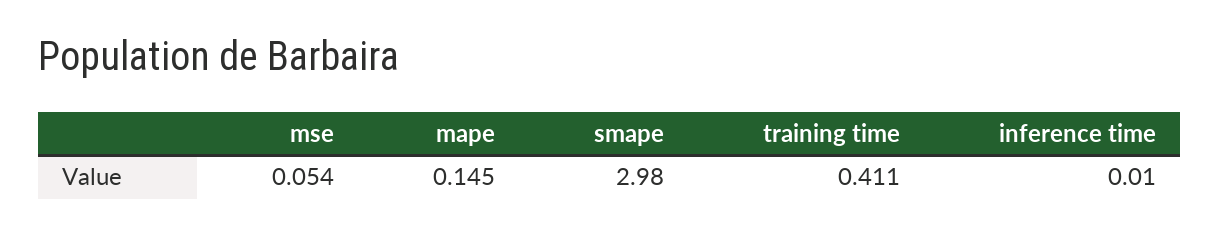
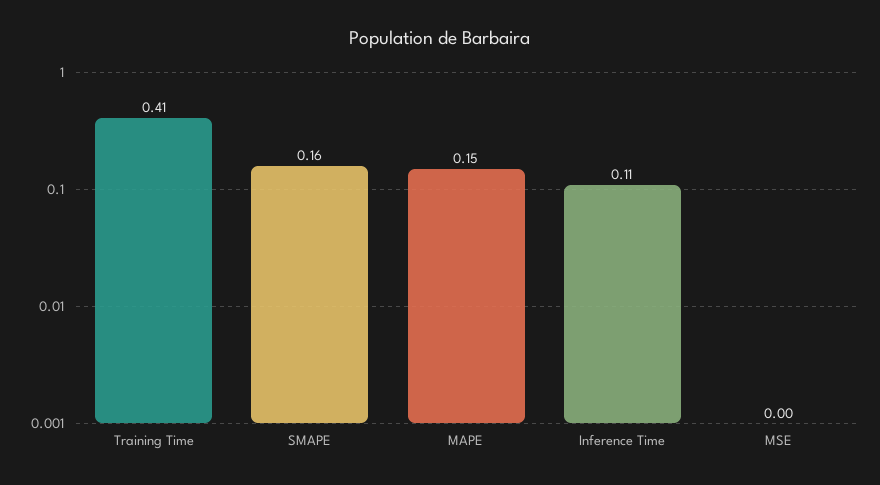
mse: 0.054 -> 0
smape: 2.98 -> 0.16
inference time: 0.01 -> 0.11

